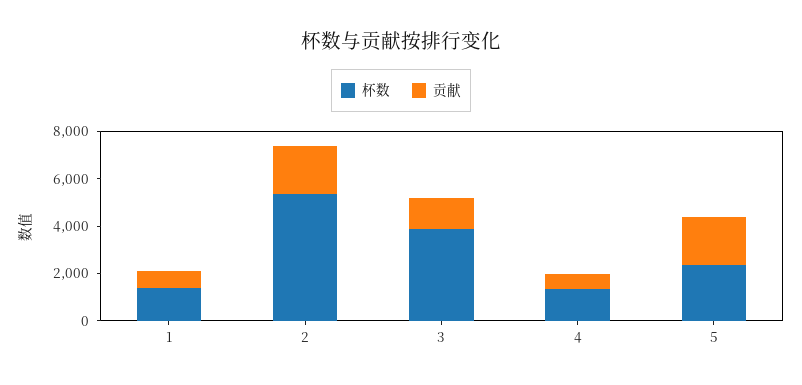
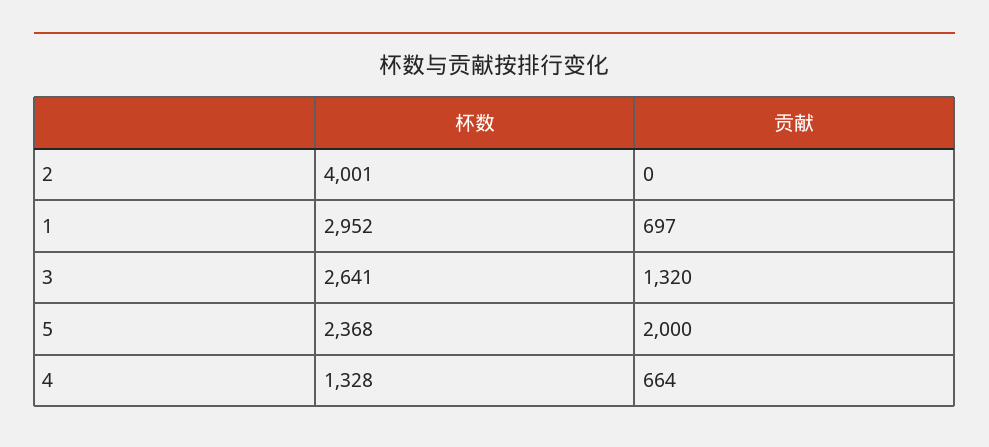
杯数, 1: 1500 -> 2952
杯数, 2: 5500 -> 4001
贡献, 2: 2000 -> 0
杯数, 3: 4000 -> 2641

